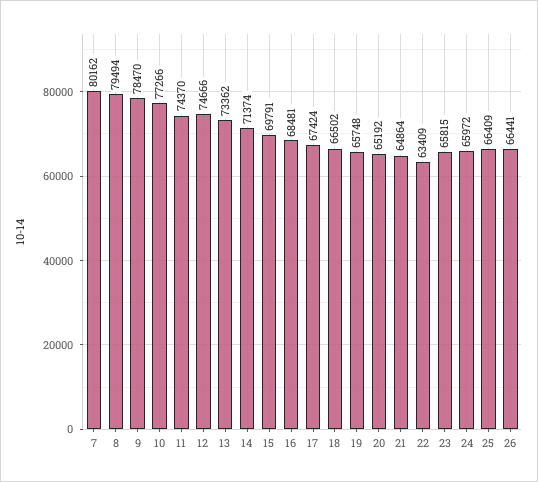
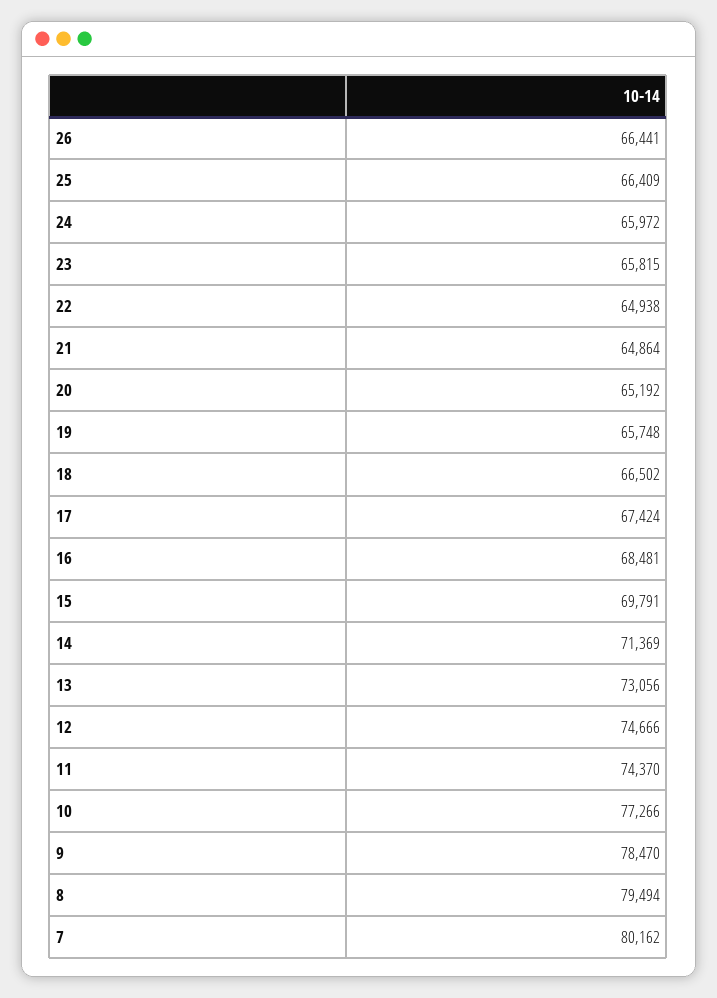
13: 73362 -> 73056
14: 71374 -> 71369
22: 63409 -> 64938

